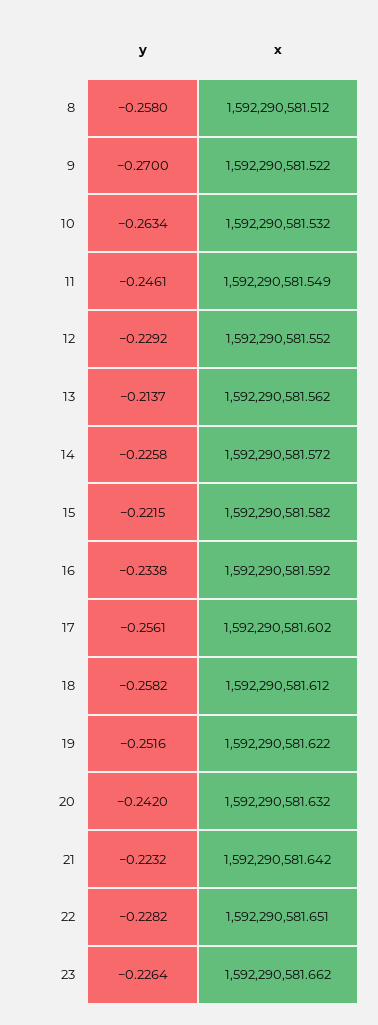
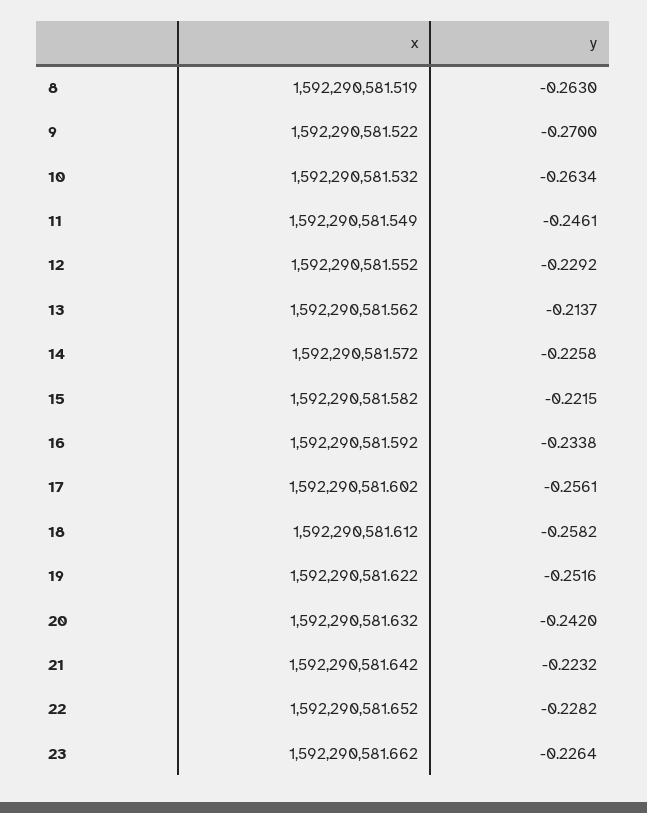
y, 8: -0.258 -> -0.263
x, 8: 1592290581.512 -> 1592290581.519
x, 22: 1592290581.651 -> 1592290581.652

